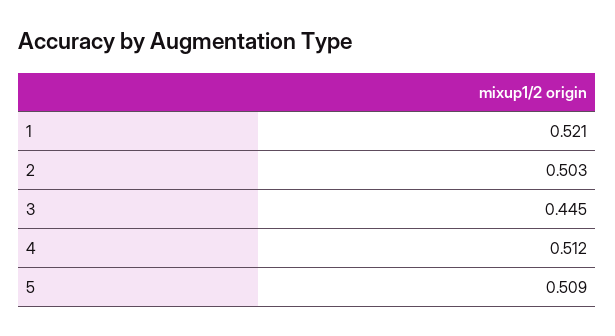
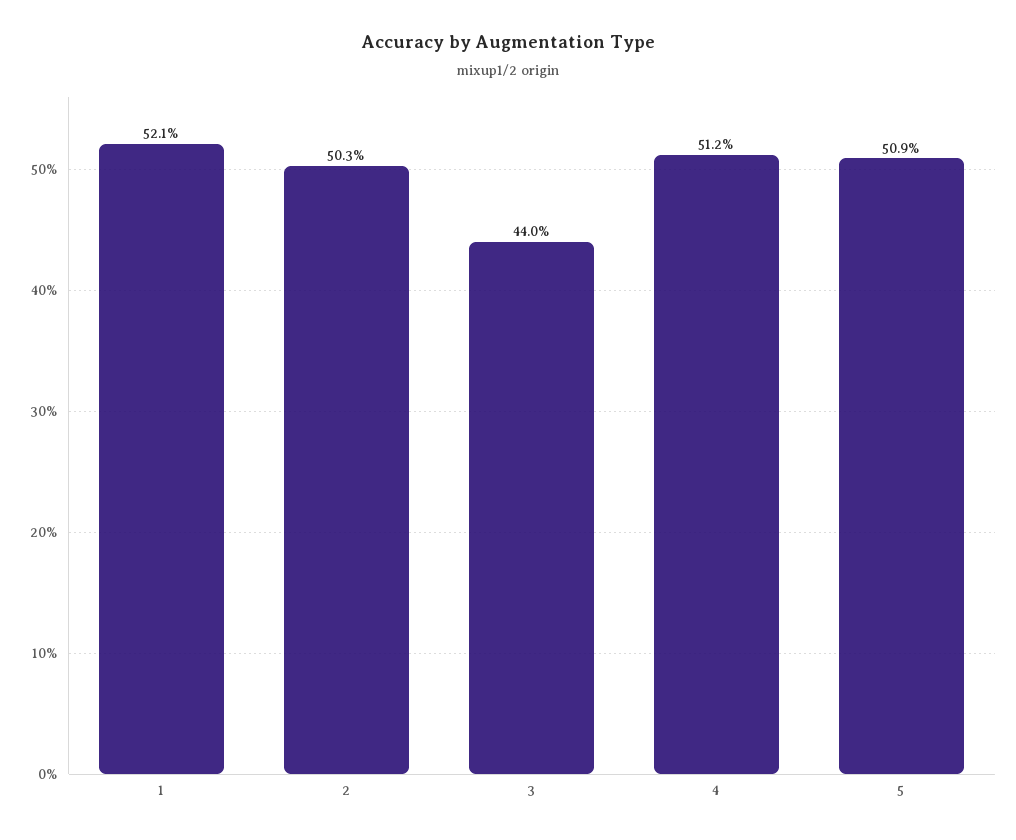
3: 0.445 -> 0.44

